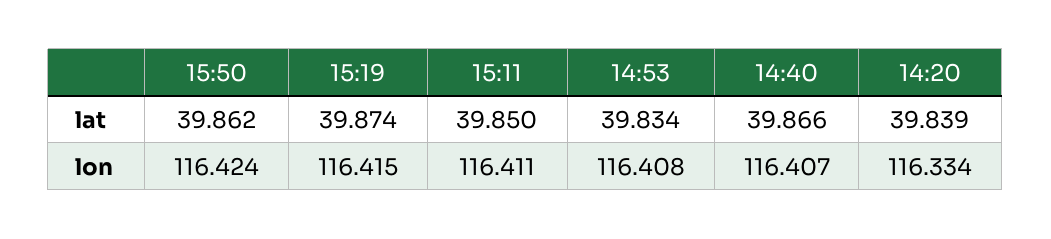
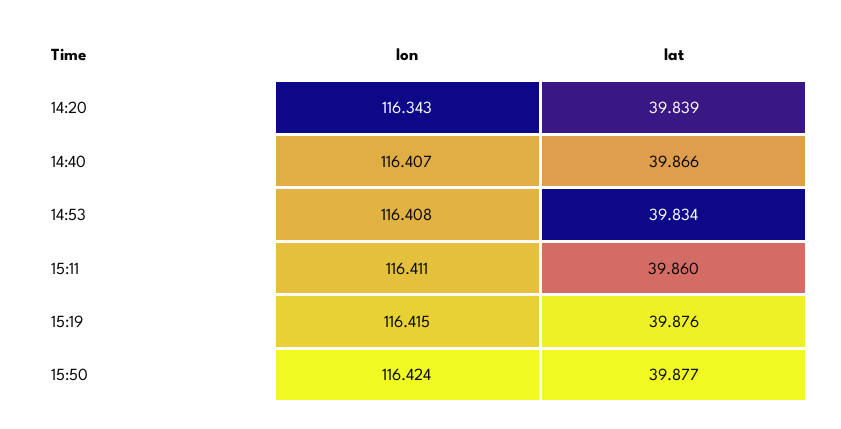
15:50, lat: 39.862 -> 39.877
15:19, lat: 39.874 -> 39.876
15:11, lat: 39.85 -> 39.86
14:20, lon: 116.334 -> 116.343

